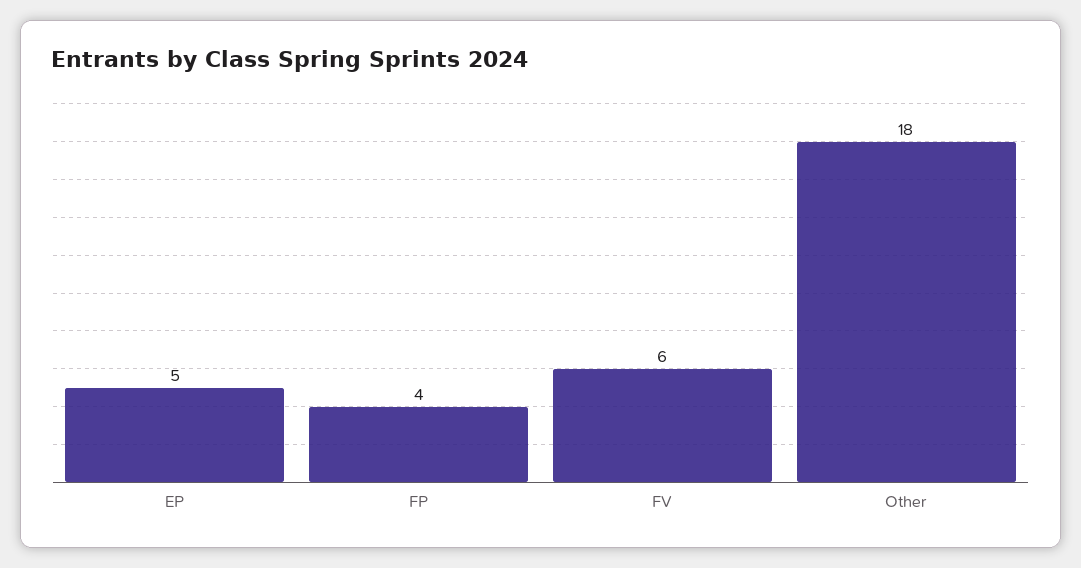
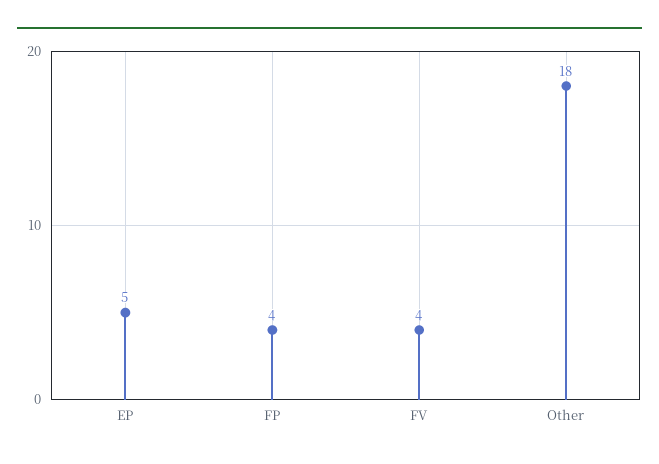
FV: 6 -> 4

